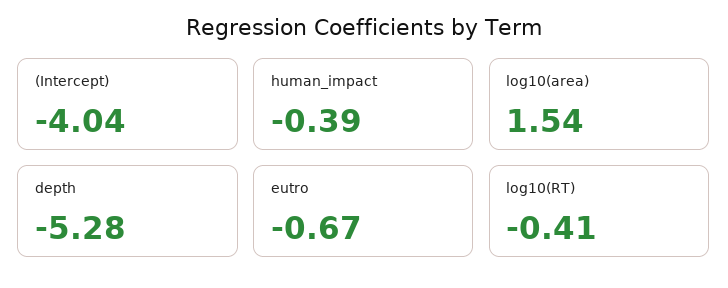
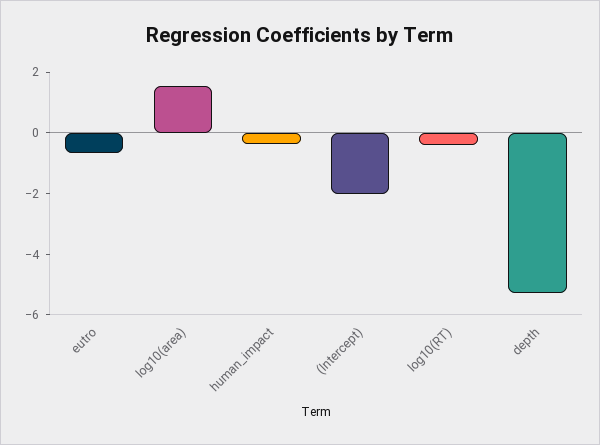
(Intercept): -4.04 -> -2

